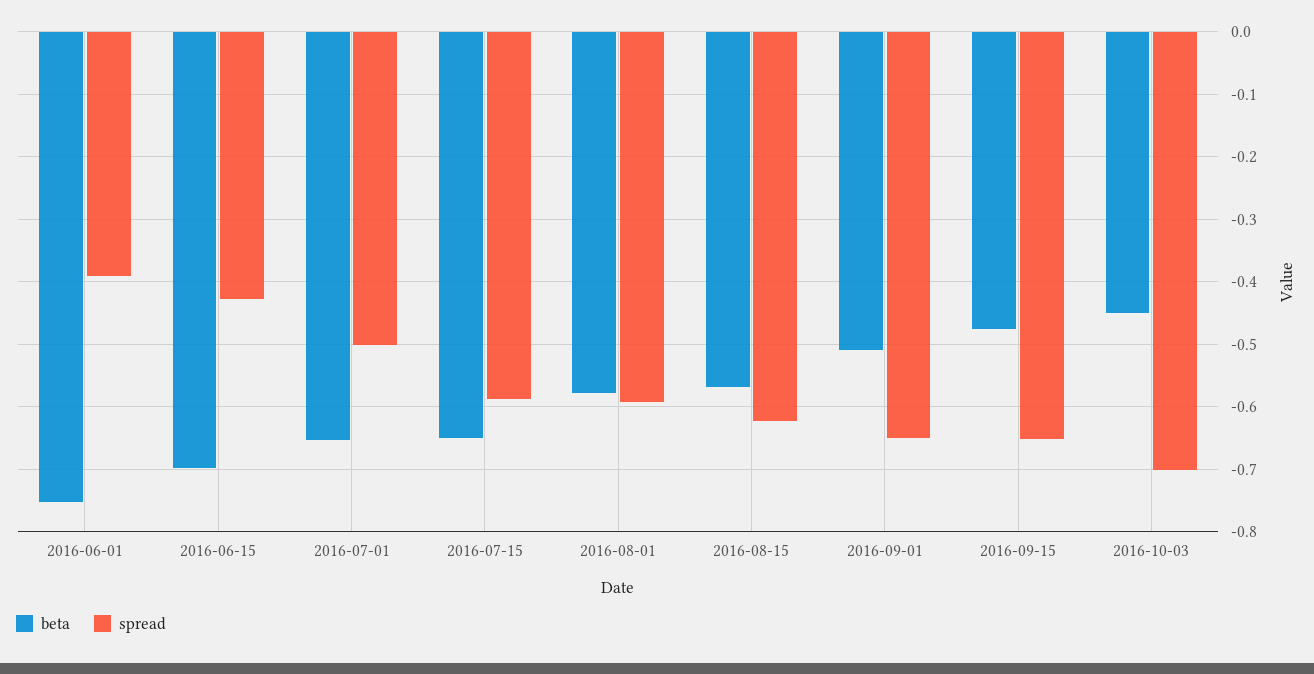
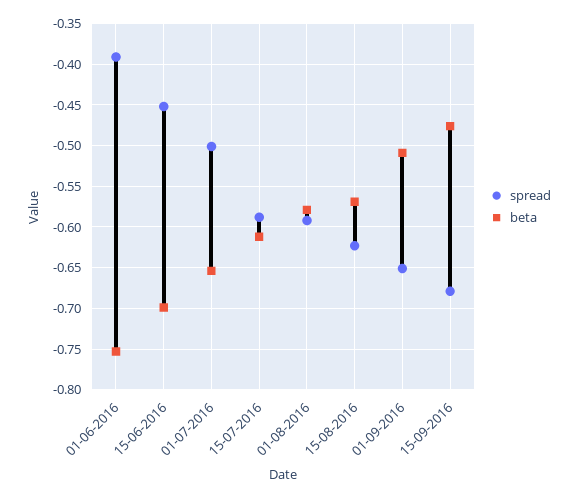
spread, 2016-06-15: -0.43 -> -0.45
beta, 2016-07-15: -0.65 -> -0.61
spread, 2016-09-15: -0.65 -> -0.68
beta, 2016-10-03: -0.45 -> none
spread, 2016-10-03: -0.7 -> none

